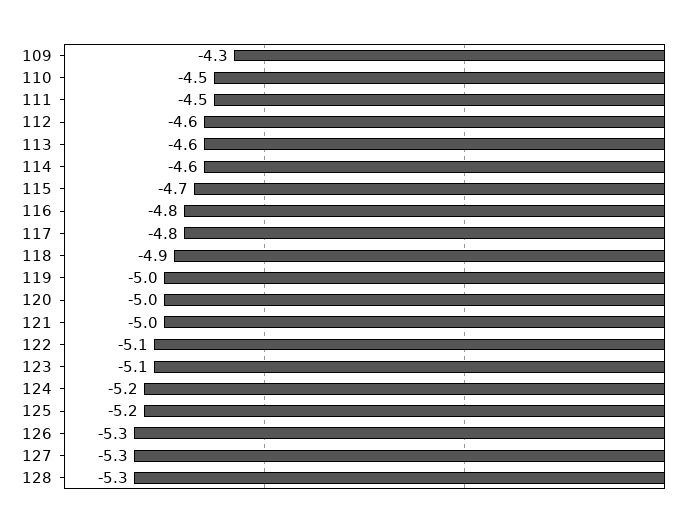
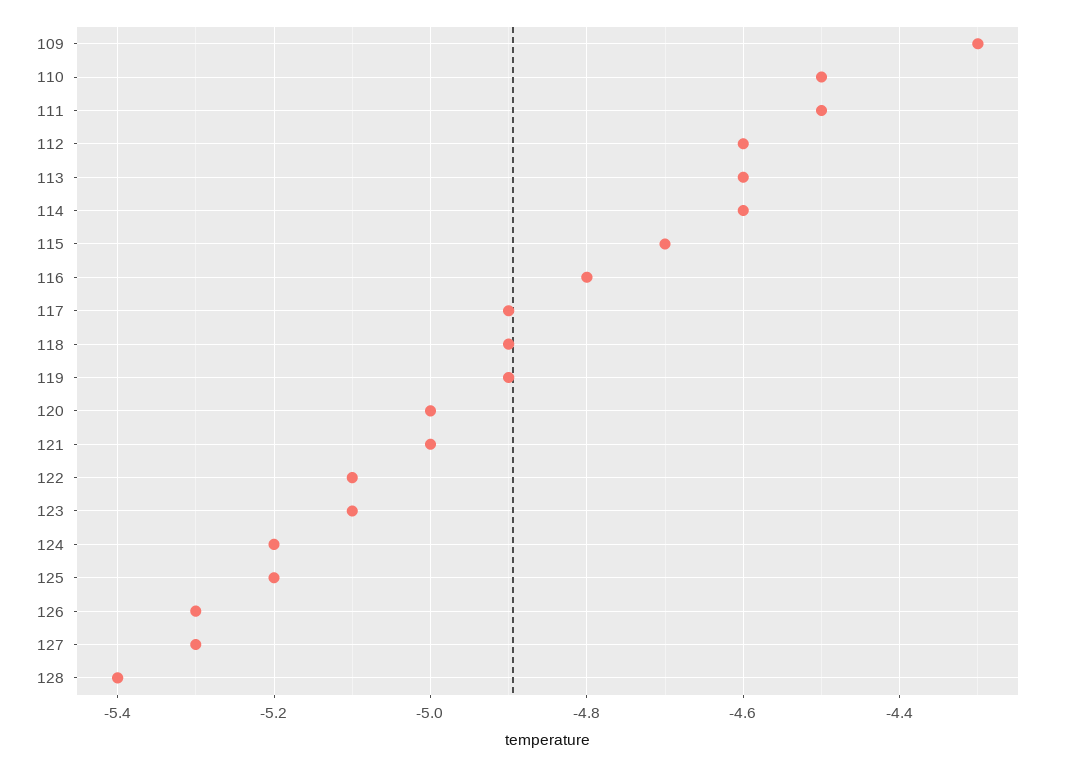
117: -4.8 -> -4.9
119: -5 -> -4.9
128: -5.3 -> -5.4

